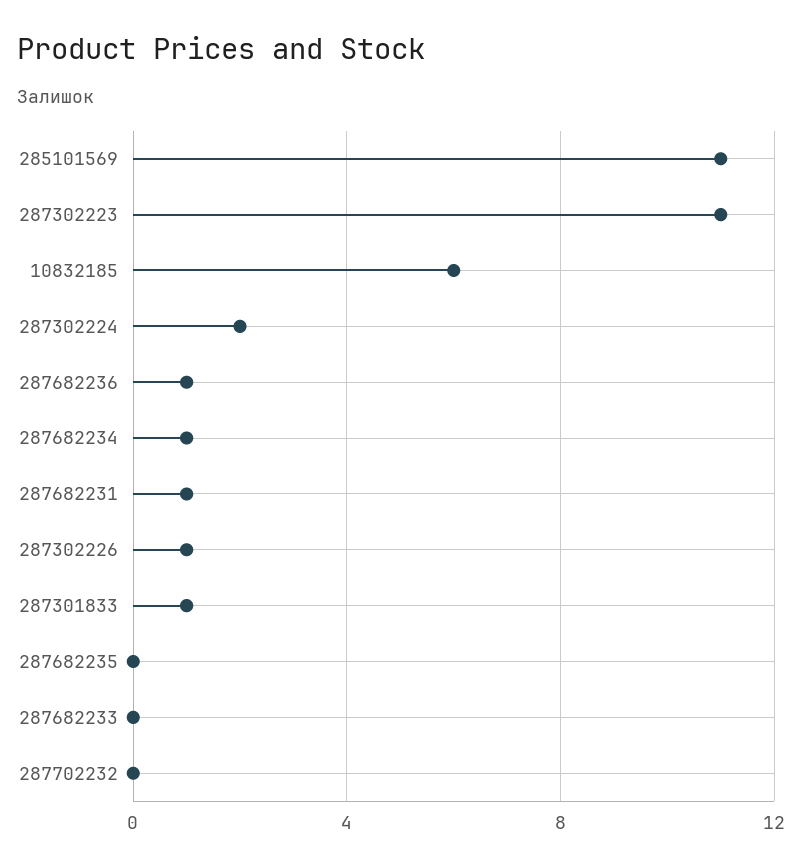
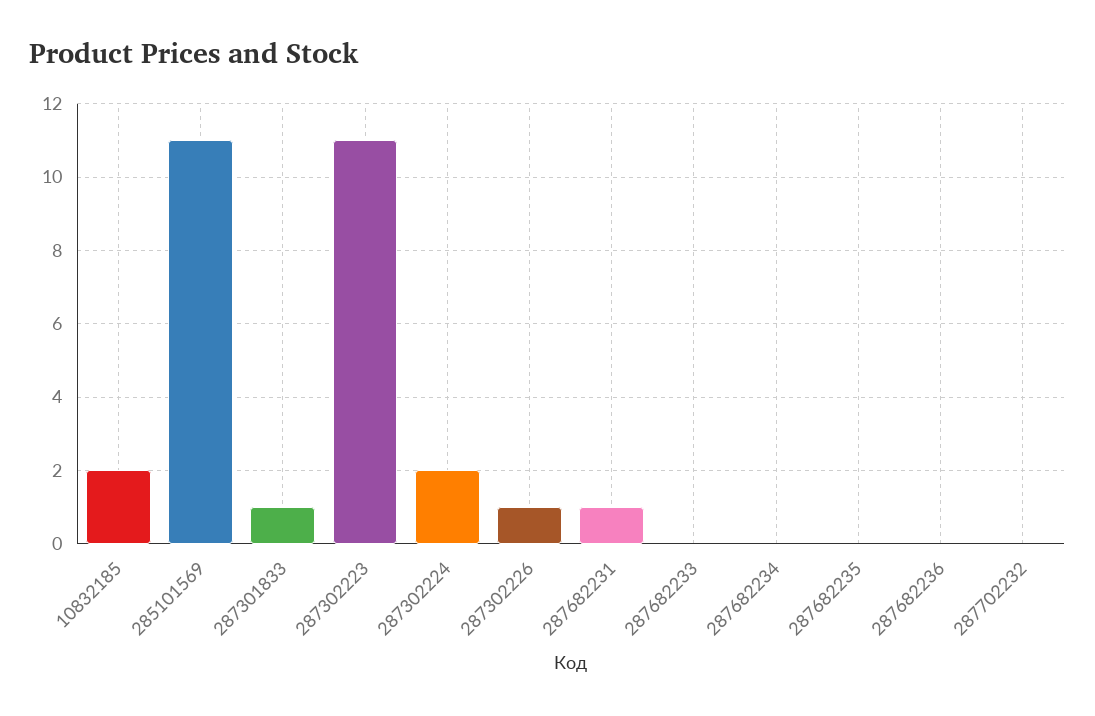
10832185: 6 -> 2
287682236: 1 -> 0
287682234: 1 -> 0

